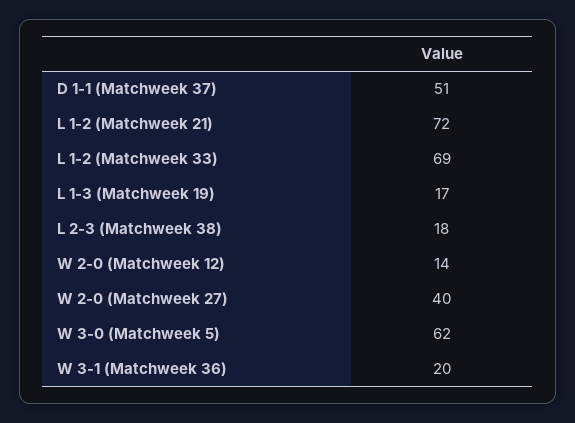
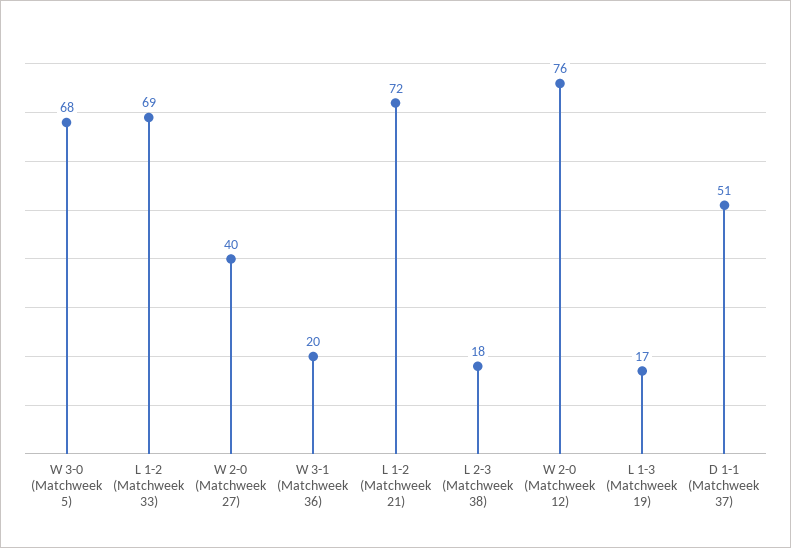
W 2-0 (Matchweek 12): 14 -> 76
W 3-0 (Matchweek 5): 62 -> 68

